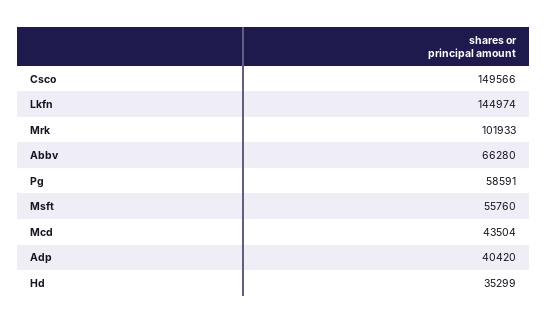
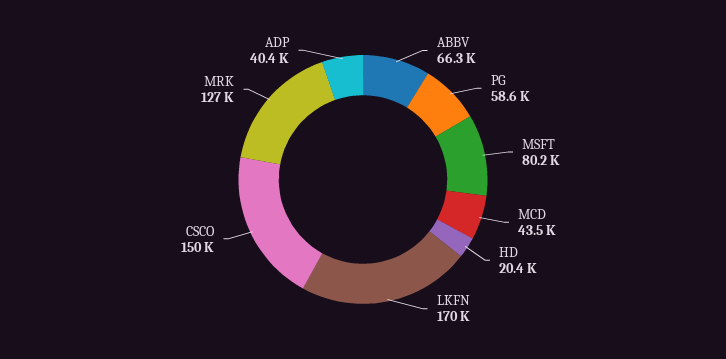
Lkfn: 144974 -> 170000
Mrk: 101933 -> 127000
Msft: 55760 -> 80200
Hd: 35299 -> 20400

